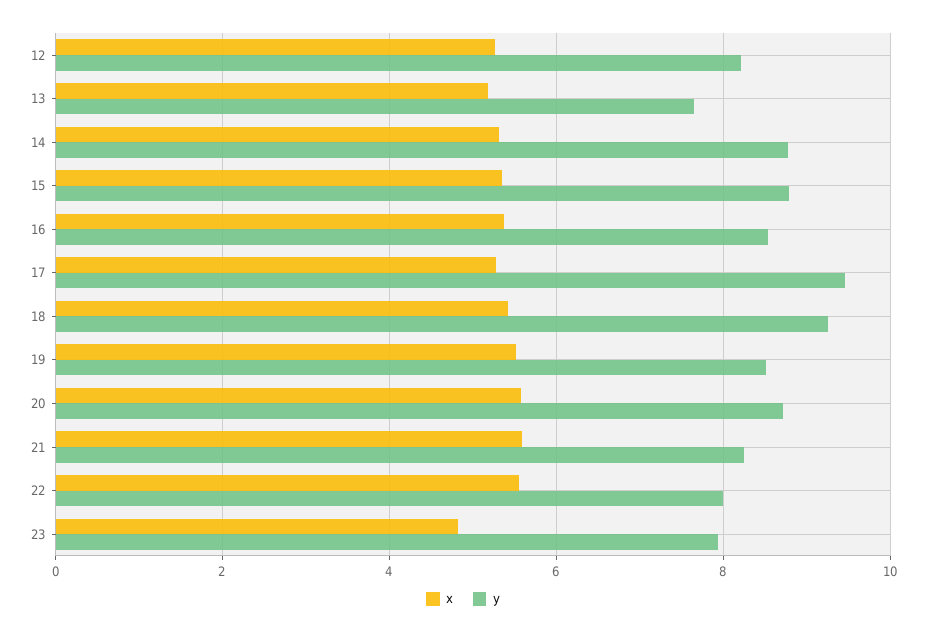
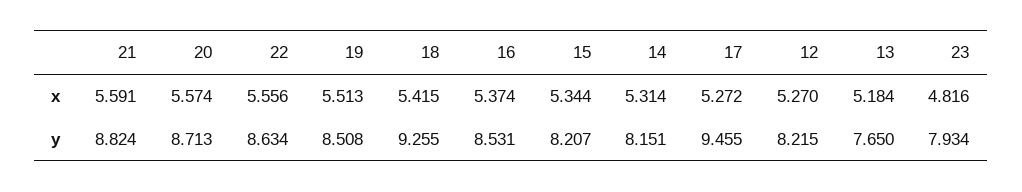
y, 14: 8.8 -> 8.151
y, 15: 8.8 -> 8.207
y, 21: 8.2 -> 8.824
y, 22: 8 -> 8.634

